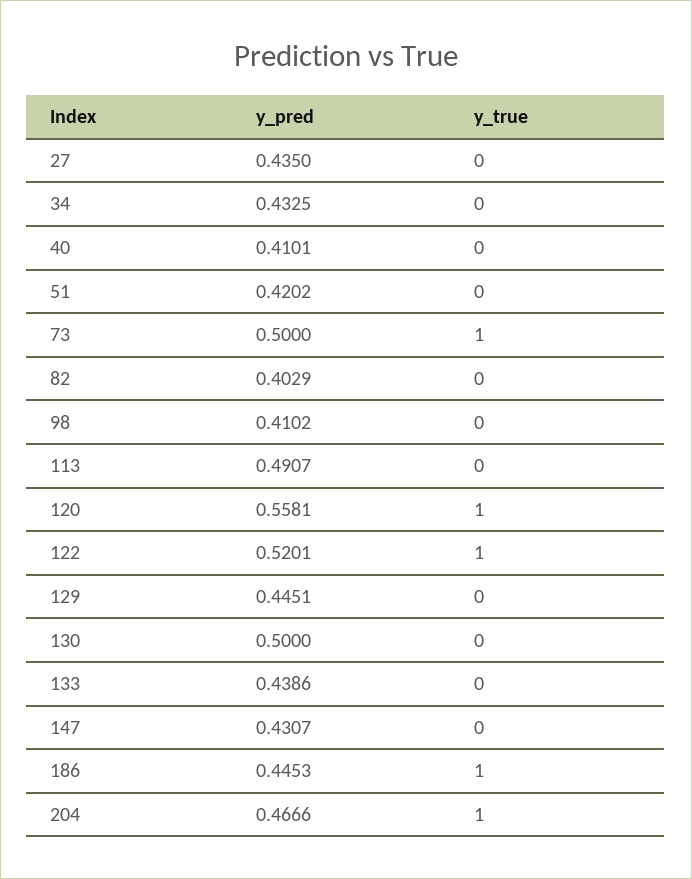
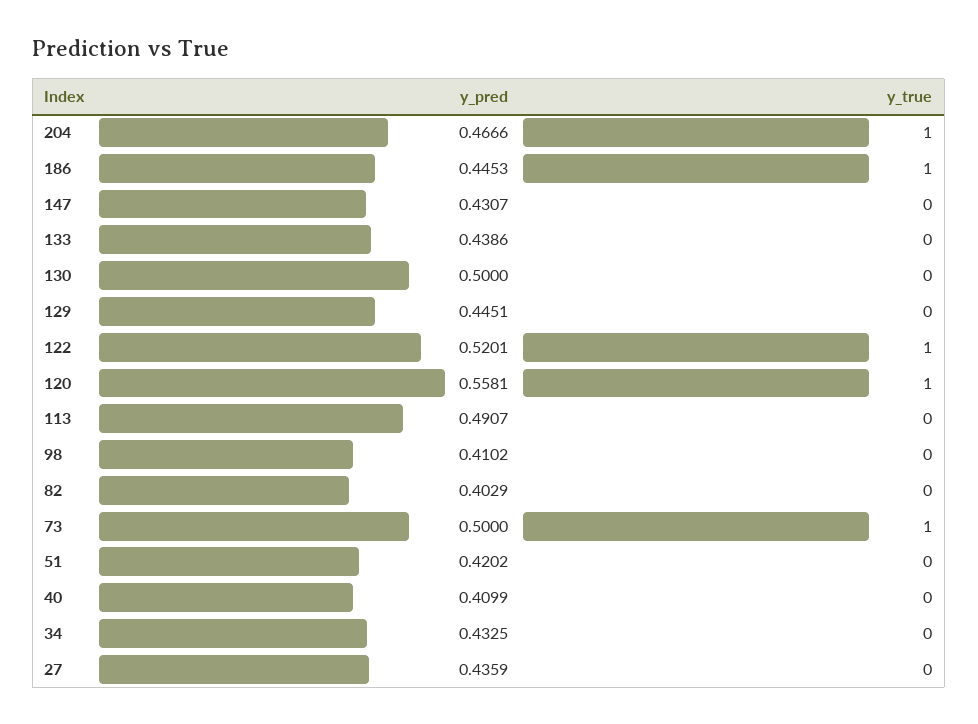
y_pred, 27: 0.435 -> 0.4359
y_pred, 40: 0.4101 -> 0.4099

